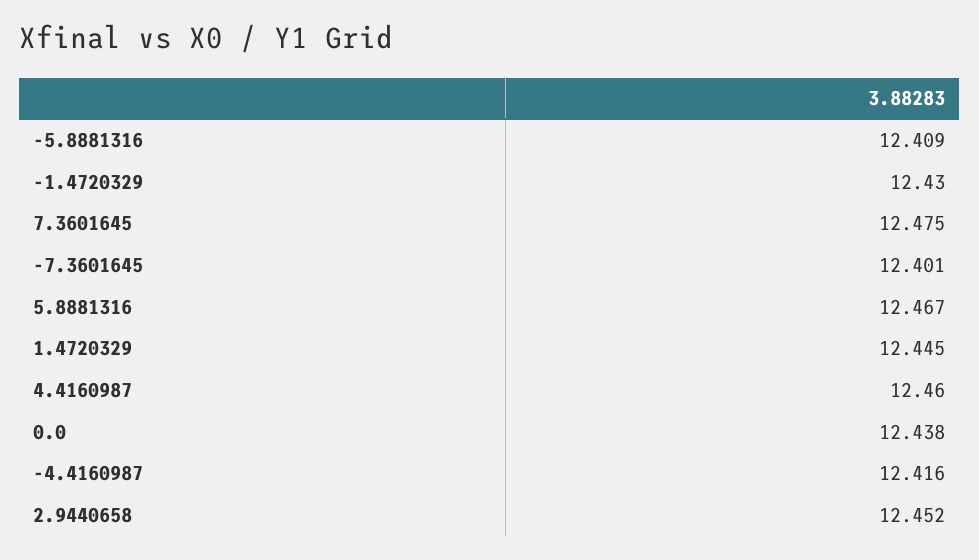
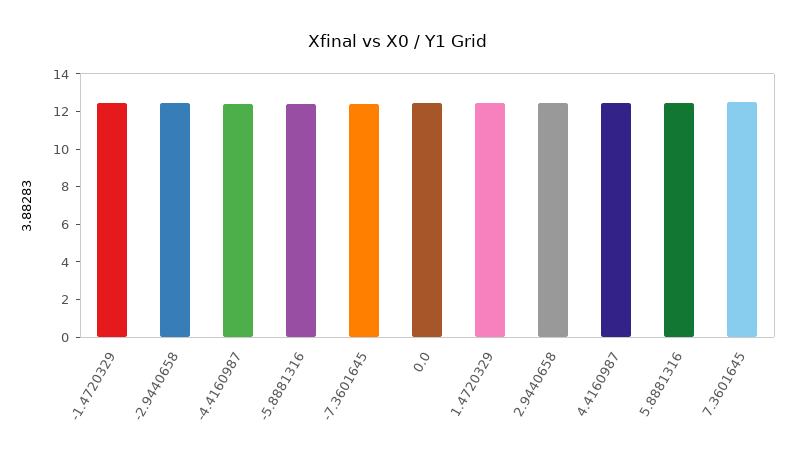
-2.9440658: none -> 12.5

